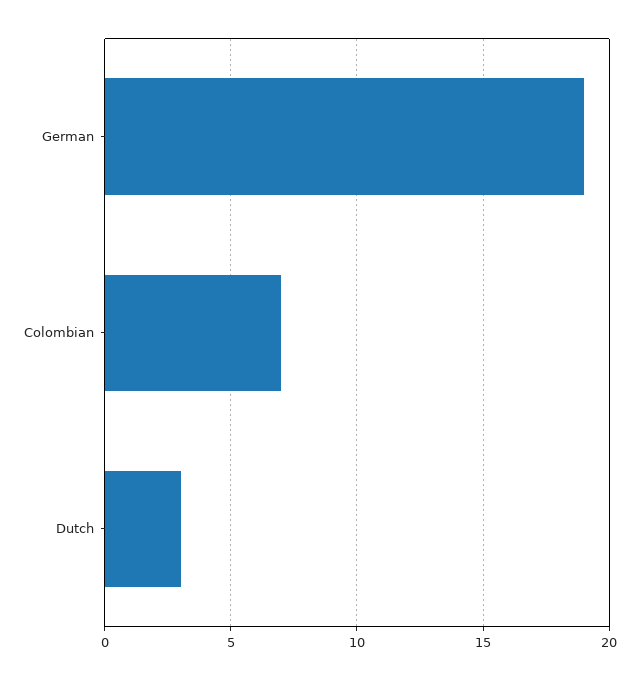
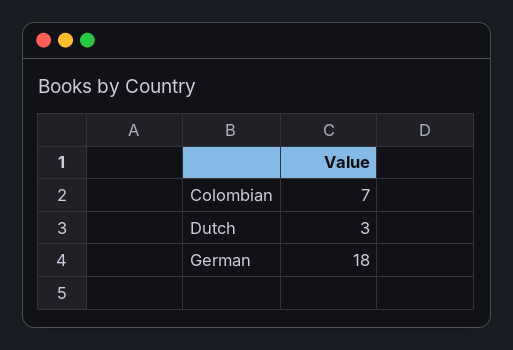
German: 19 -> 18

